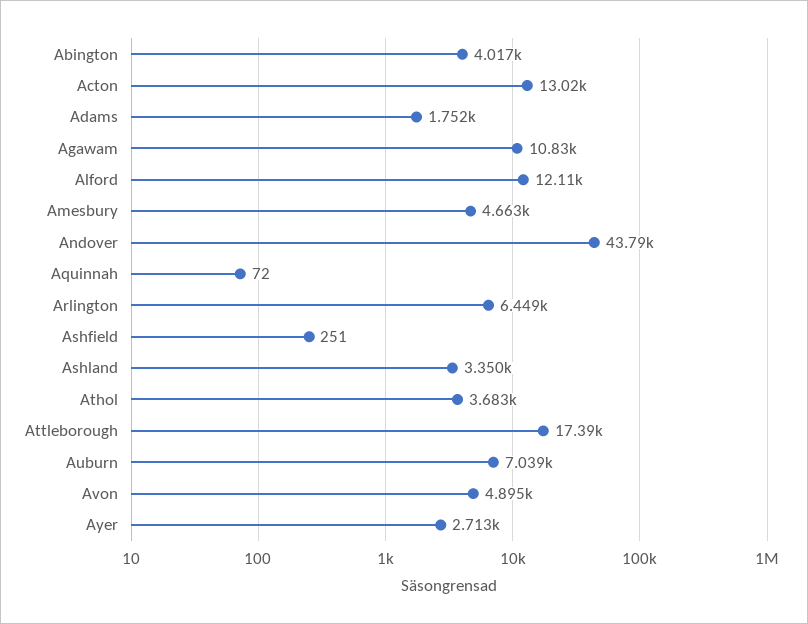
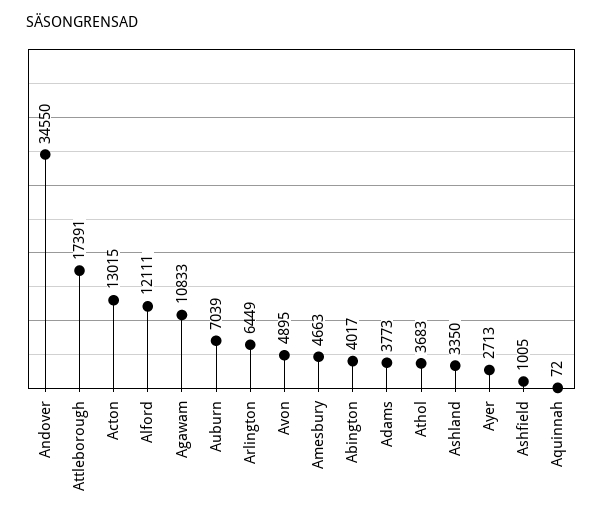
Adams: 1752 -> 3773
Andover: 43790 -> 34550
Ashfield: 251 -> 1005

